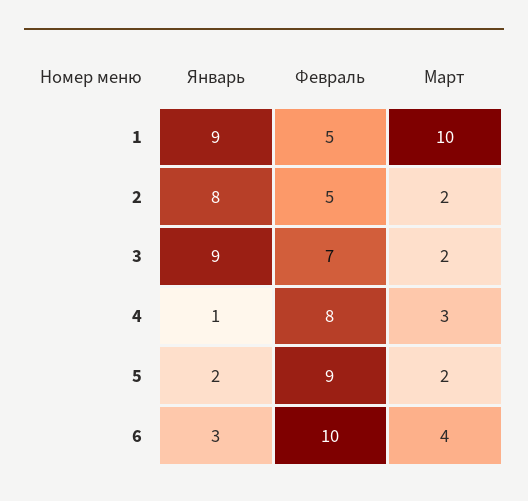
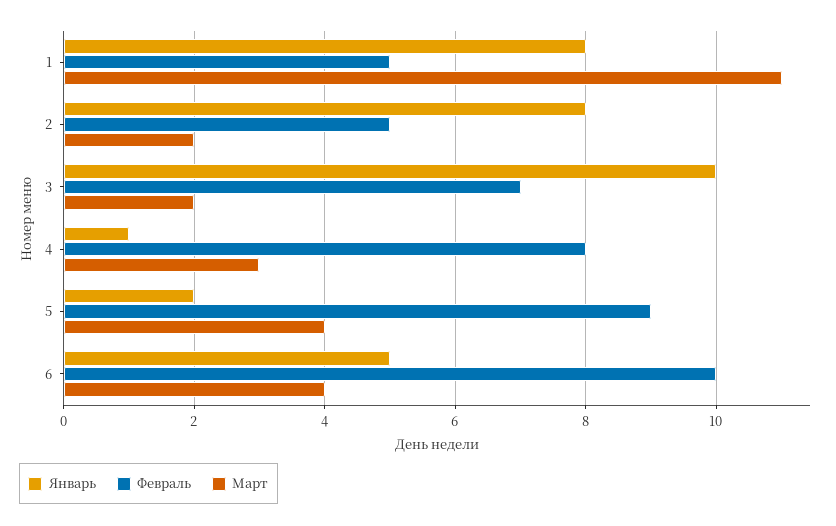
Январь, 1: 9 -> 8
Март, 1: 10 -> 11
Январь, 3: 9 -> 10
Март, 5: 2 -> 4
Январь, 6: 3 -> 5

